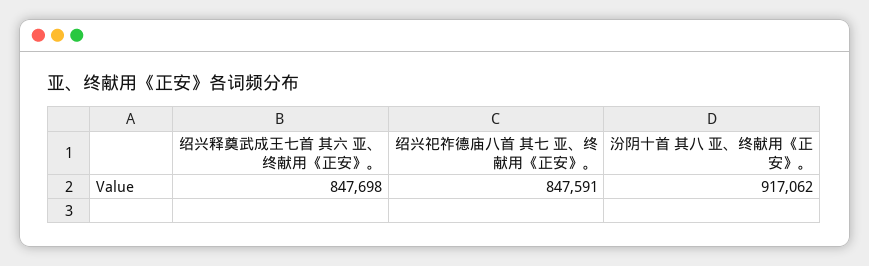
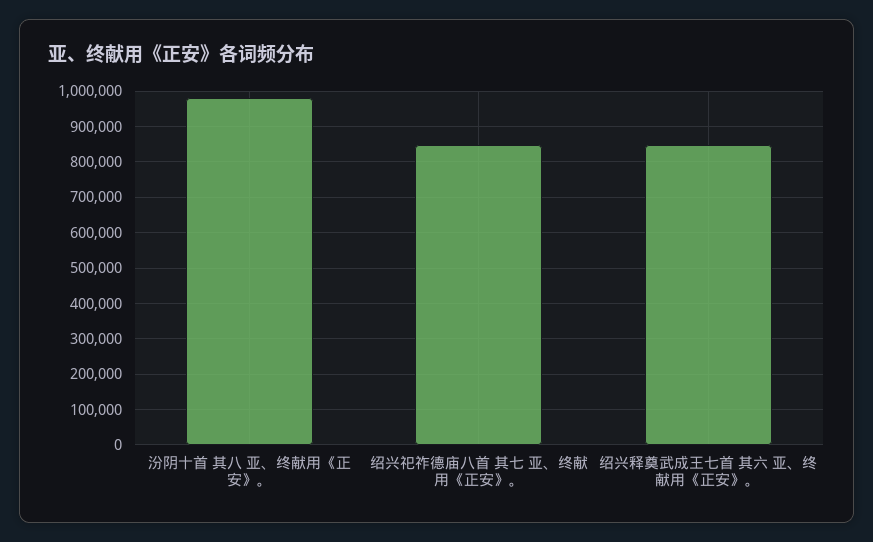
汾阴十首 其八 亚、终献用《正安》。: 917062 -> 980000

